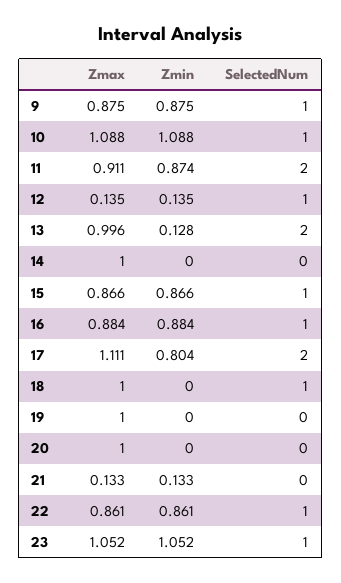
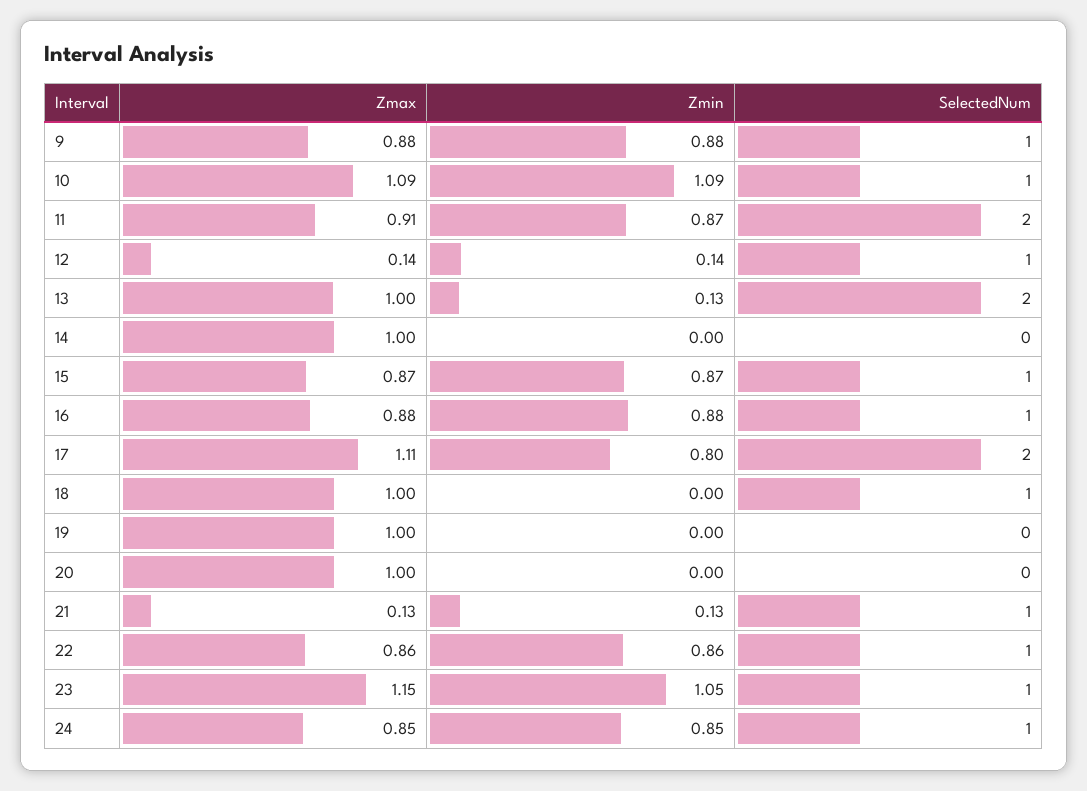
SelectedNum, 21: 0 -> 1
Zmax, 23: 1.052 -> 1.15
Zmax, 24: none -> 0.85
Zmin, 24: none -> 0.85
SelectedNum, 24: none -> 1

